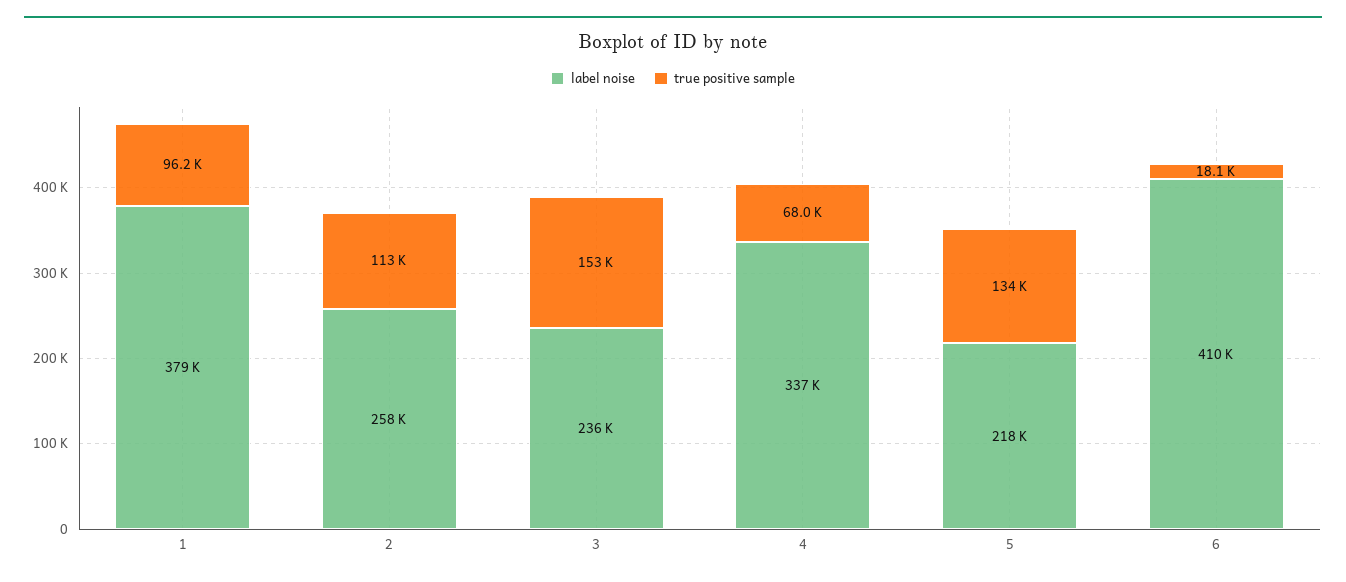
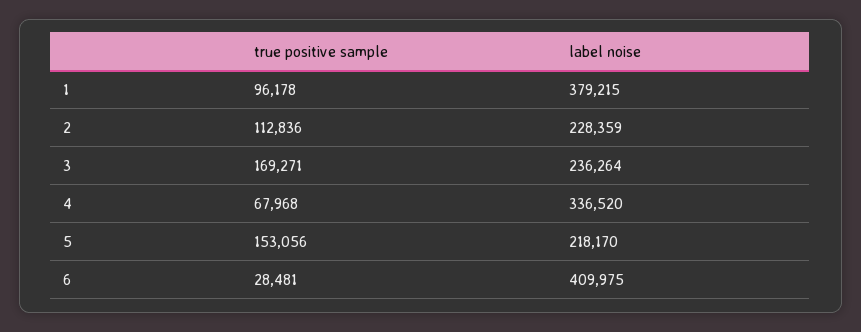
label noise, 2: 258000 -> 228359
true positive sample, 3: 153000 -> 169271
true positive sample, 5: 134000 -> 153056
true positive sample, 6: 18100 -> 28481

